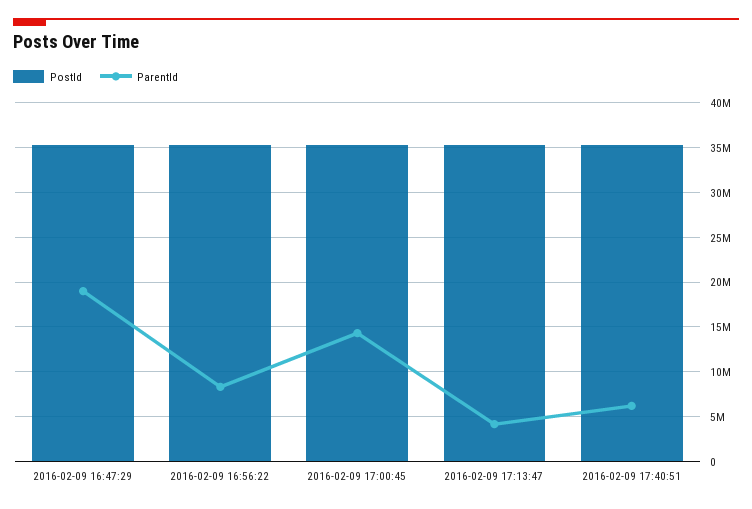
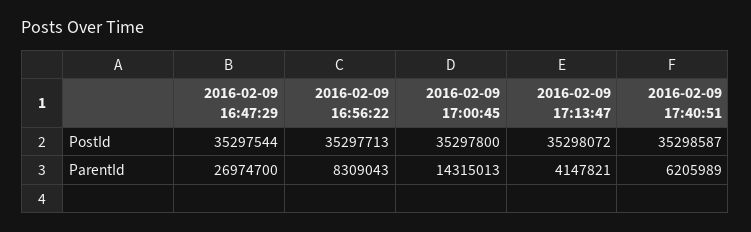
ParentId, 2016-02-09 16:47:29: 19000000 -> 26974700

